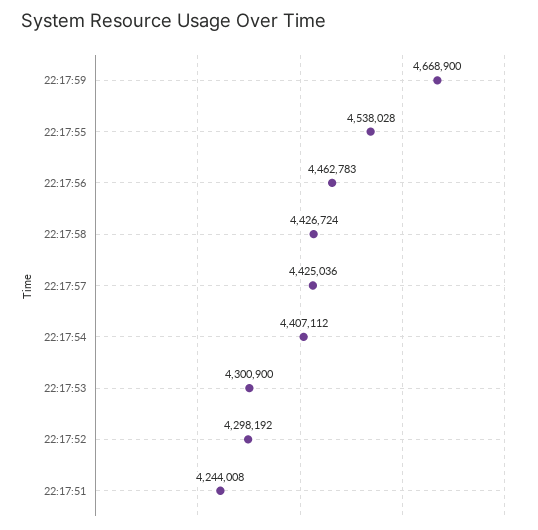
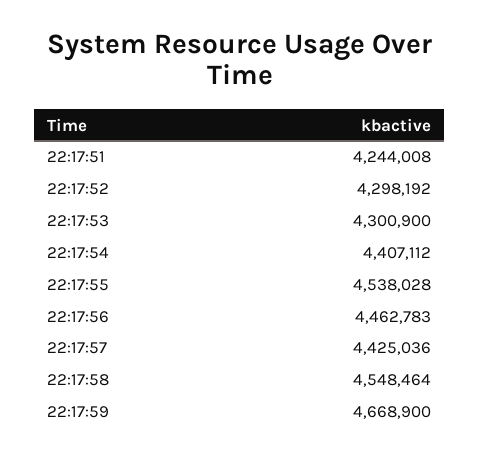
22:17:58: 4426724 -> 4548464

